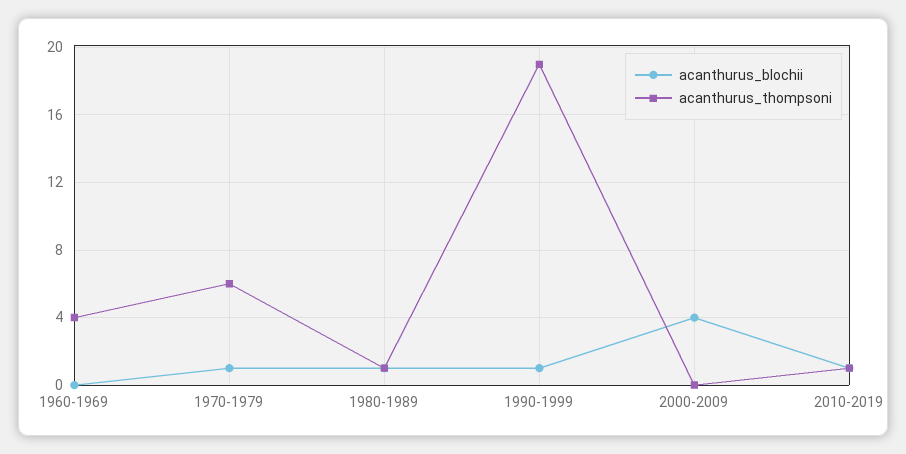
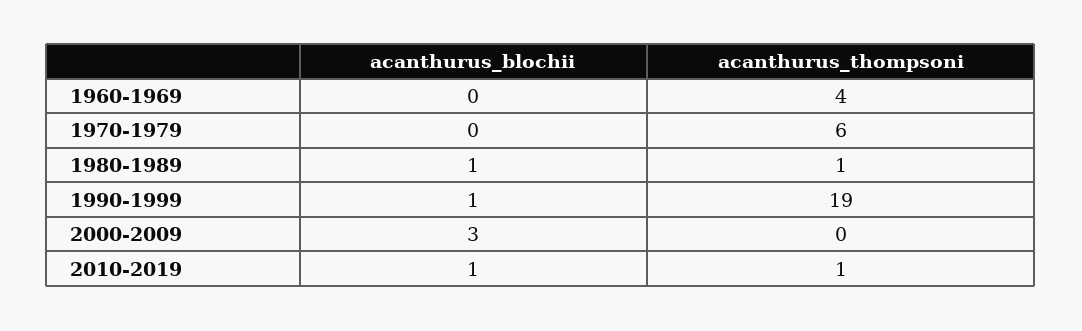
acanthurus_blochii, 1970-1979: 1 -> 0
acanthurus_blochii, 2000-2009: 4 -> 3

